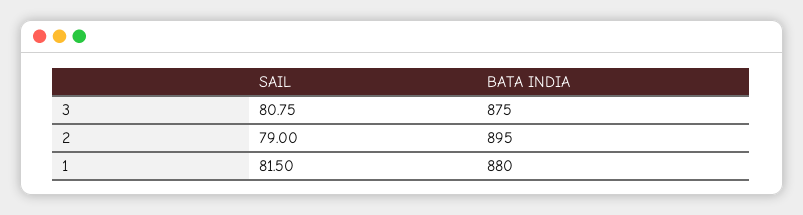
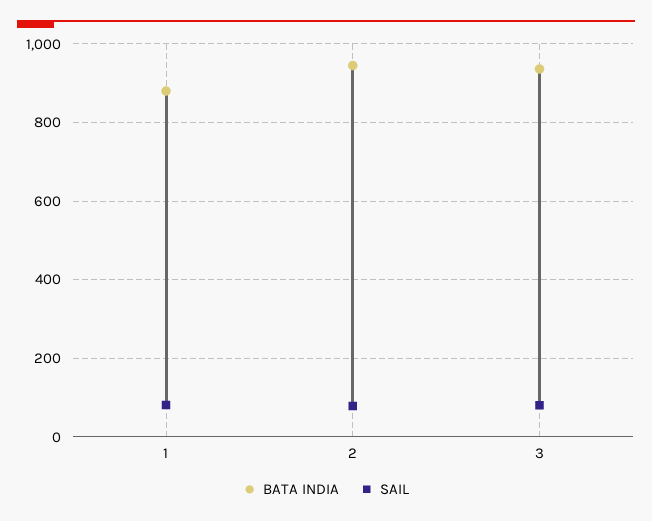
BATA INDIA, 3: 875 -> 940
BATA INDIA, 2: 895 -> 940

